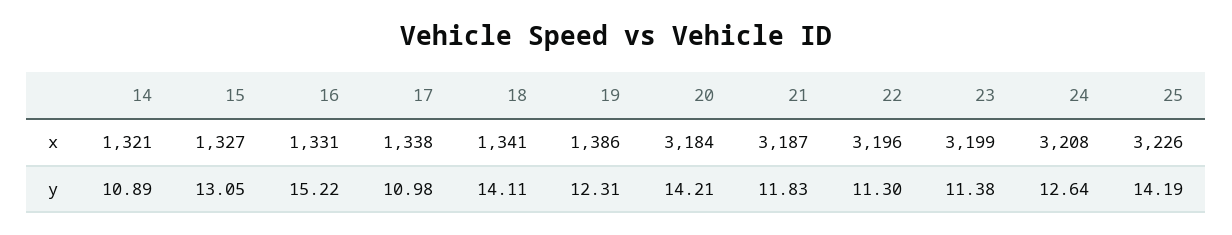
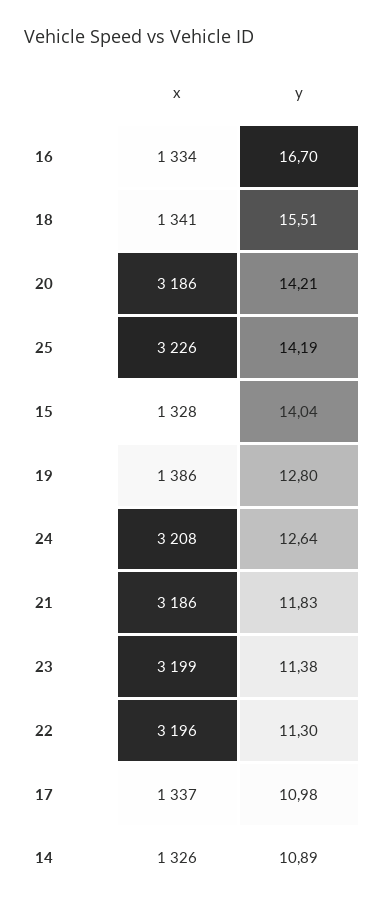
14, x: 1321 -> 1326
15, x: 1327 -> 1328
16, x: 1331 -> 1334
17, x: 1338 -> 1337
20, x: 3184 -> 3186
21, x: 3187 -> 3186
15, y: 13.05 -> 14.04
16, y: 15.22 -> 16.7
18, y: 14.11 -> 15.51
19, y: 12.31 -> 12.8

